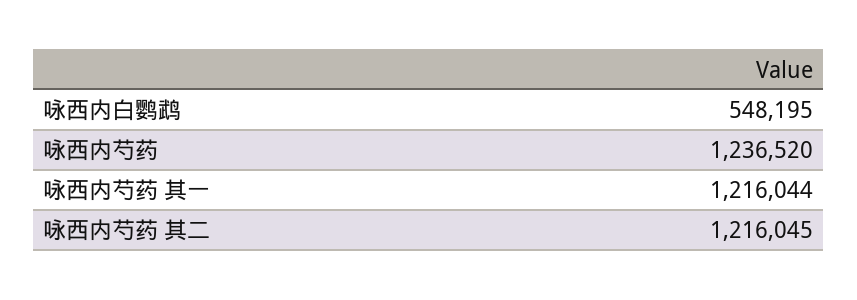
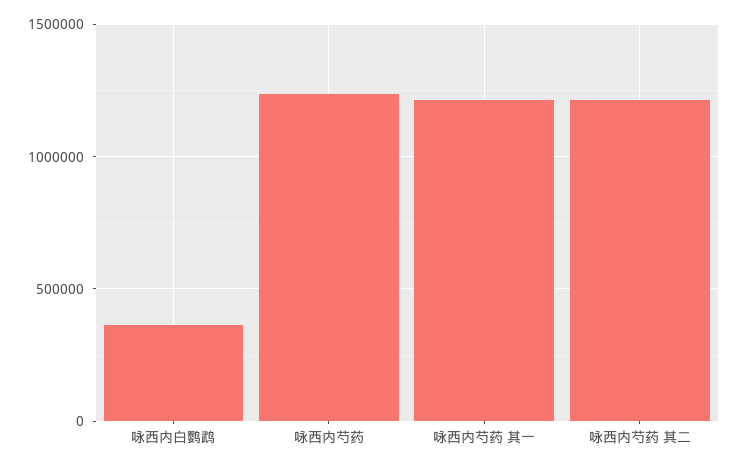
咏西内白鹦鹉: 548195 -> 350000

